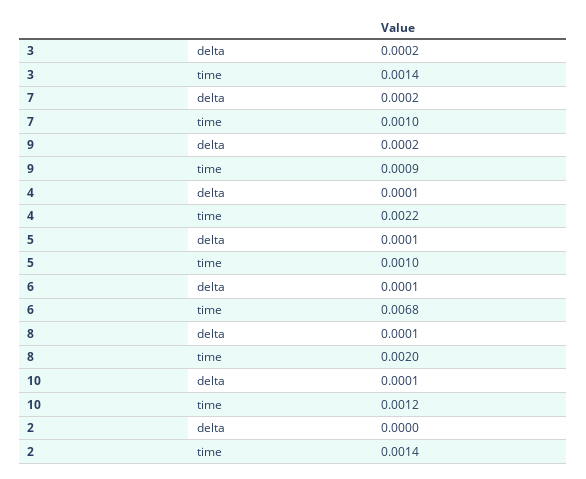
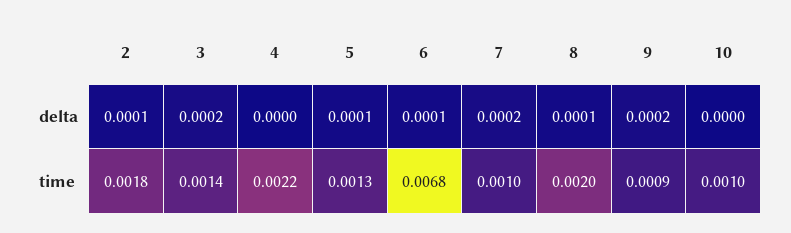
4, delta: 0.0001 -> 0
5, time: 0.001 -> 0.0013
10, delta: 0.0001 -> 0
10, time: 0.0012 -> 0.001
2, delta: 0 -> 0.0001
2, time: 0.0014 -> 0.0018

